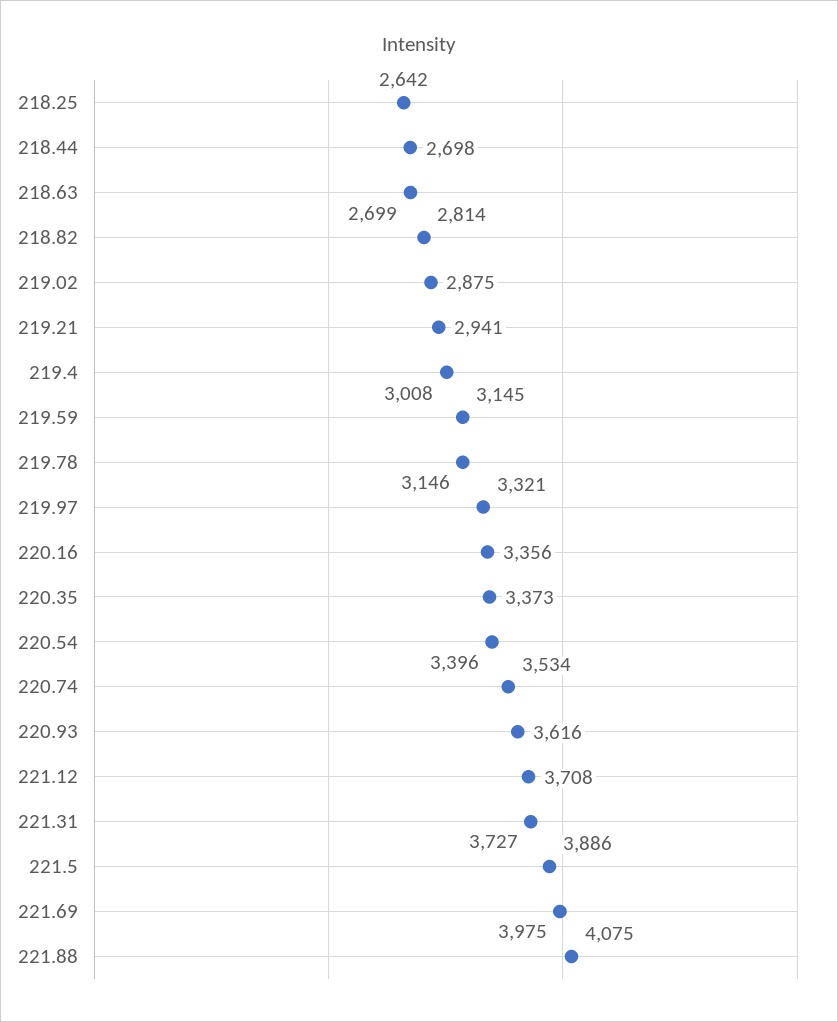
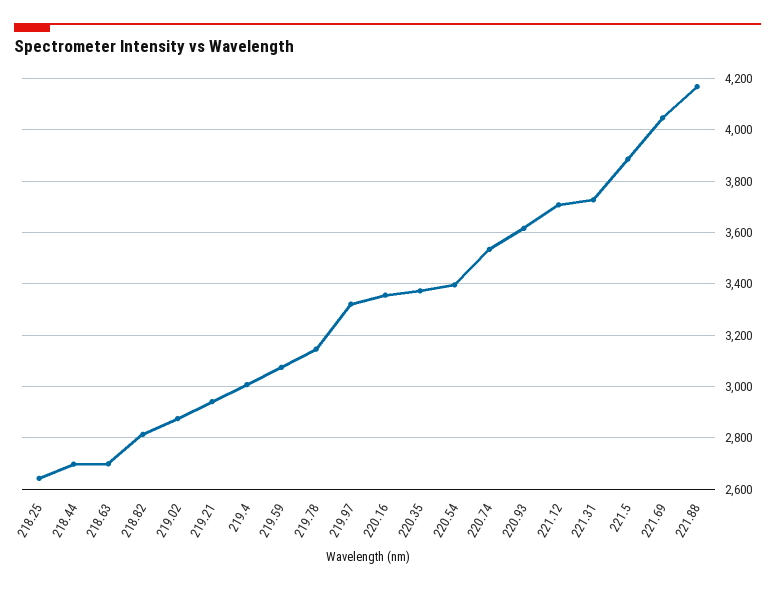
219.59: 3145 -> 3075
221.69: 3975 -> 4050
221.88: 4075 -> 4175

